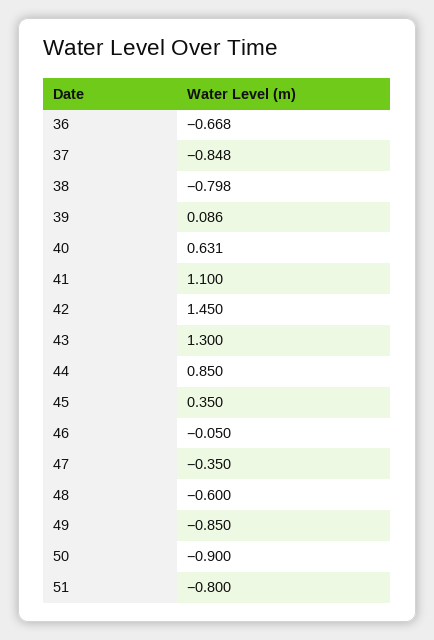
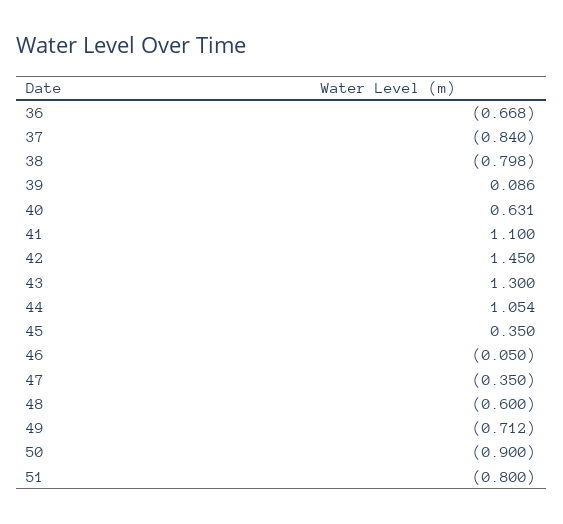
37: -0.848 -> -0.84
44: 0.85 -> 1.054
49: -0.85 -> -0.712

